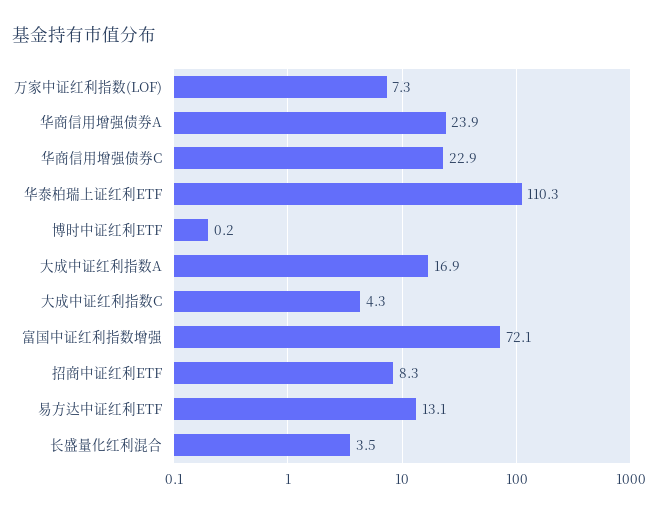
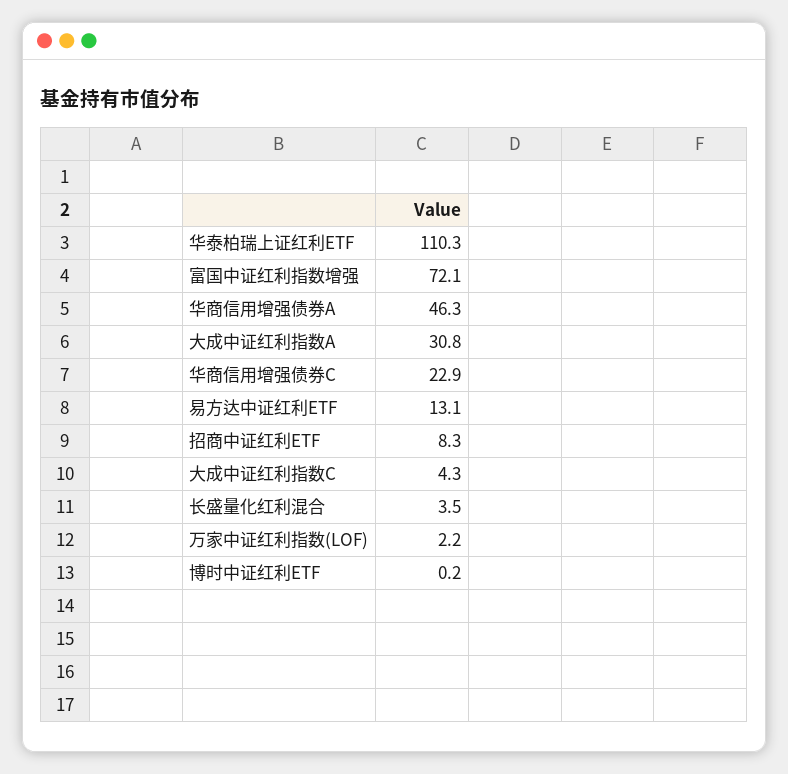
万家中证红利指数(LOF): 7.3 -> 2.2
华商信用增强债券A: 23.9 -> 46.3
大成中证红利指数A: 16.9 -> 30.8

